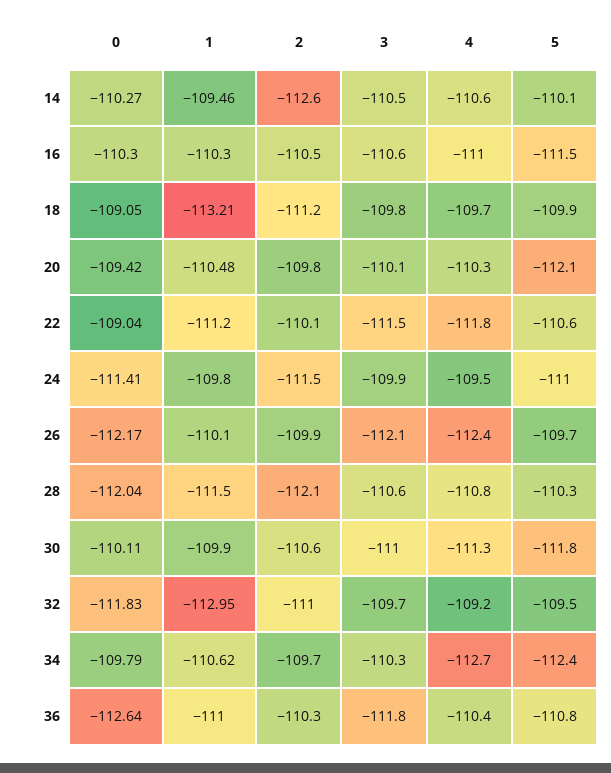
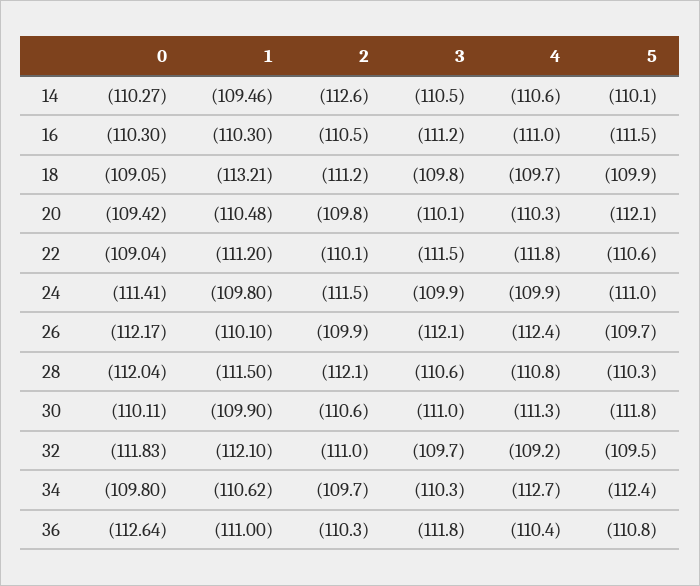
3, 16: -110.6 -> -111.2
4, 24: -109.5 -> -109.9
1, 32: -112.95 -> -112.1
0, 34: -109.79 -> -109.8

